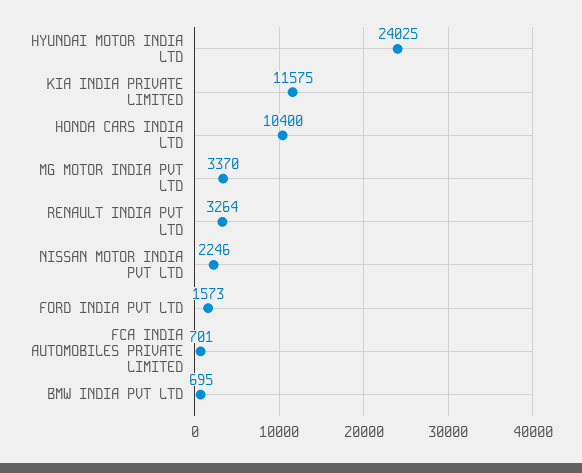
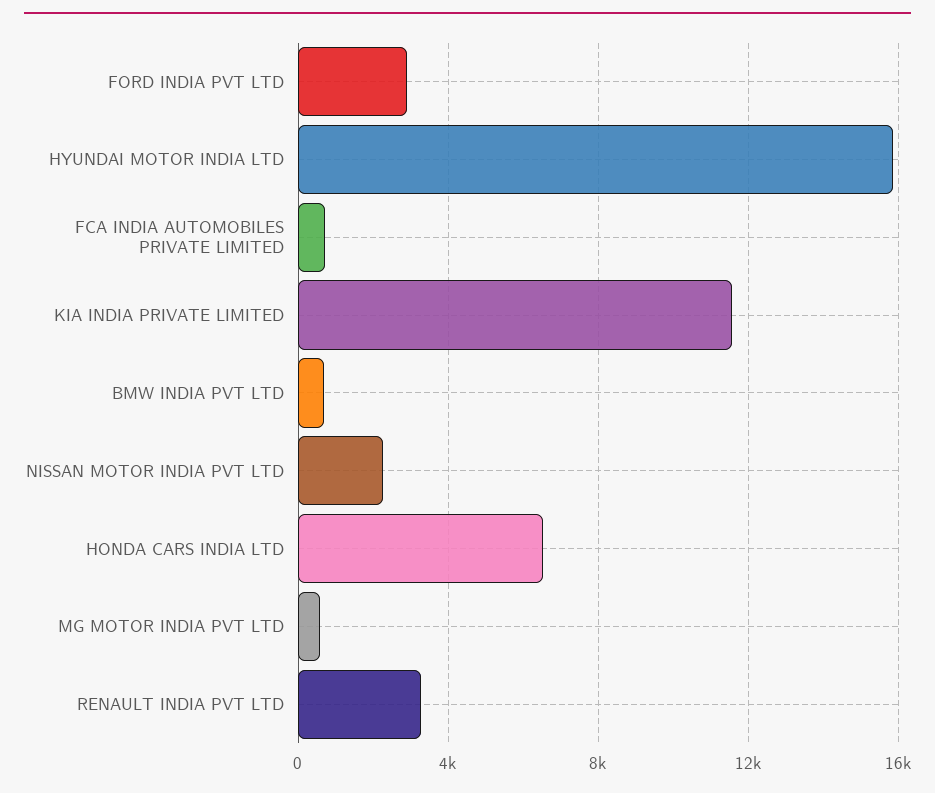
HYUNDAI MOTOR INDIA LTD: 24025 -> 16000
HONDA CARS INDIA LTD: 10400 -> 6500
MG MOTOR INDIA PVT LTD: 3370 -> 500
FORD INDIA PVT LTD: 1573 -> 3000

